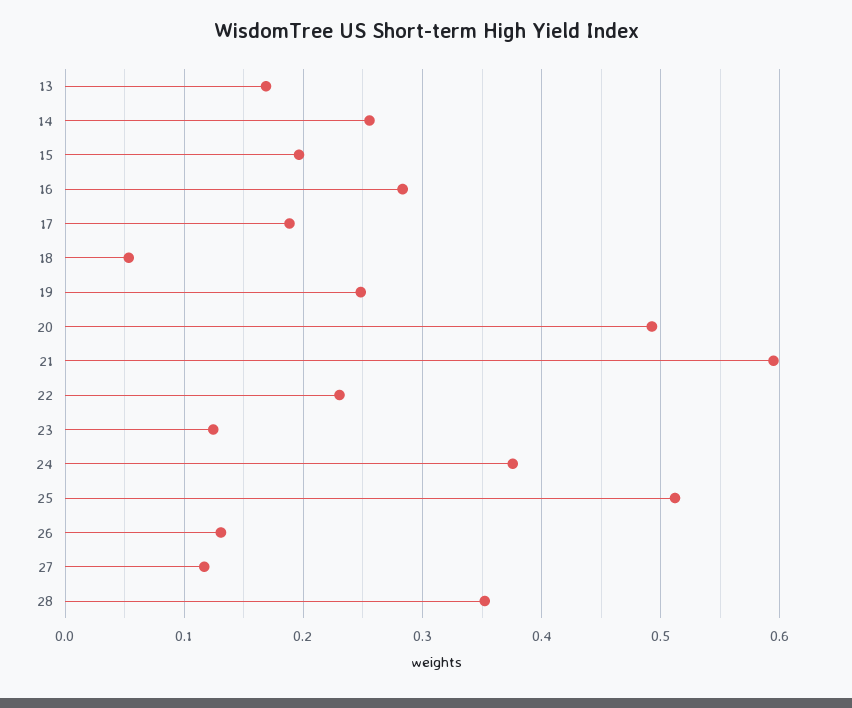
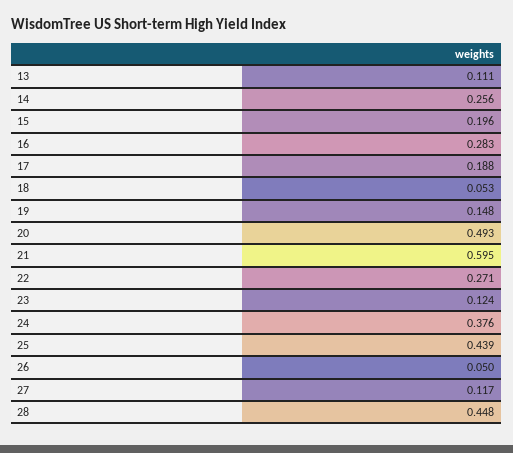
13: 0.17 -> 0.111
19: 0.25 -> 0.148
22: 0.23 -> 0.271
25: 0.51 -> 0.439
26: 0.13 -> 0.05
28: 0.35 -> 0.448

